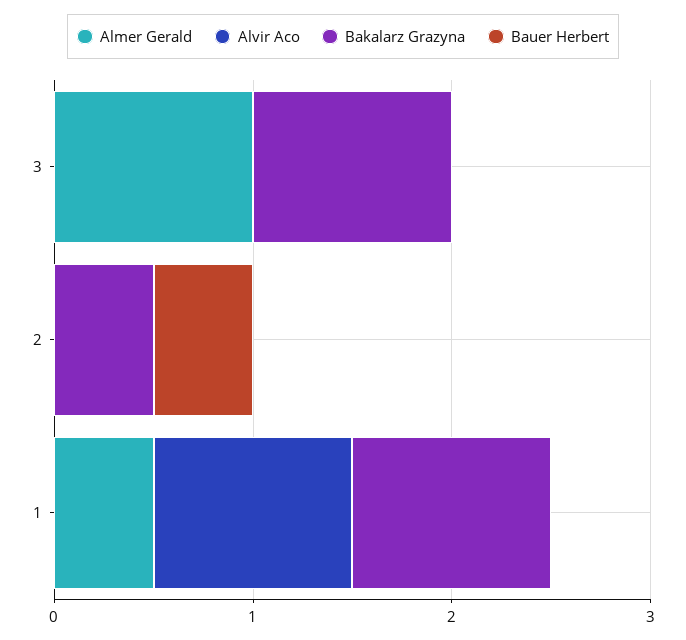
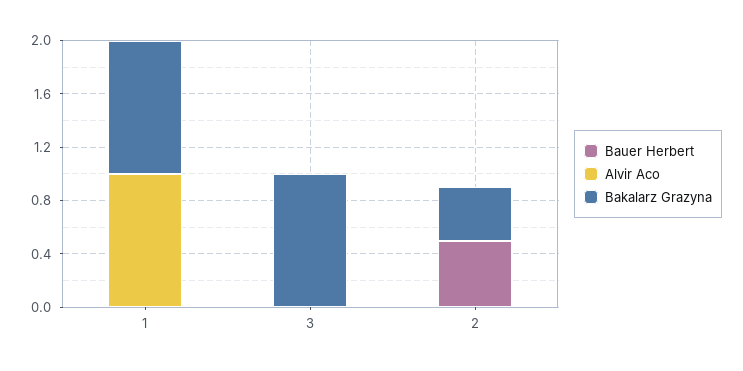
Almer Gerald, 3: 1 -> none
Almer Gerald, 2: 0 -> none
Bakalarz Grazyna, 2: 0.5 -> 0.4
Almer Gerald, 1: 0.5 -> none

